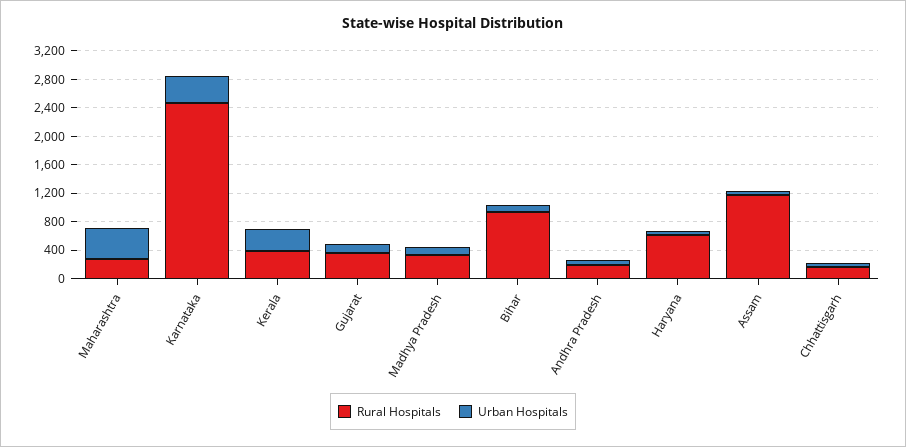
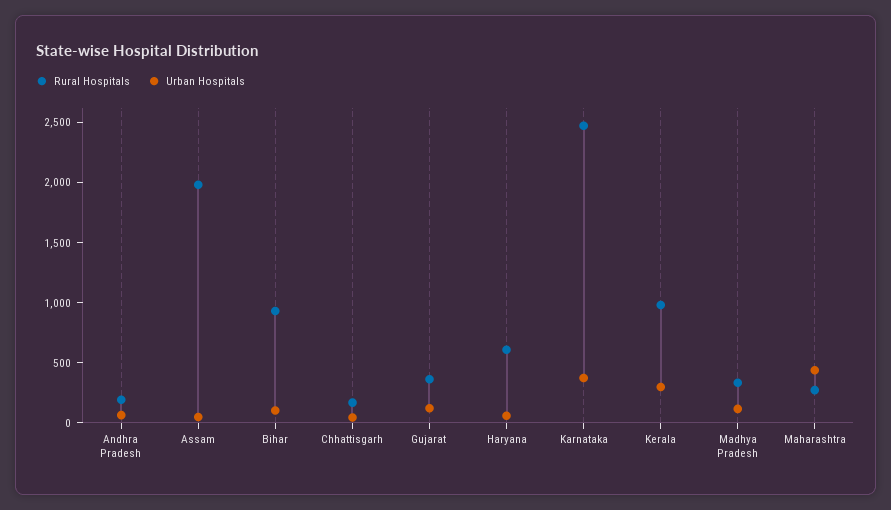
Rural Hospitals, Kerala: 400 -> 1000
Rural Hospitals, Assam: 1200 -> 2000

